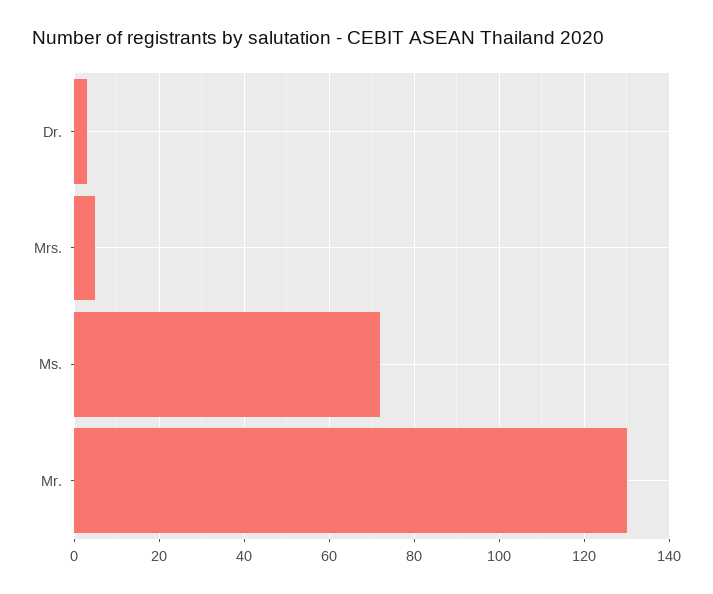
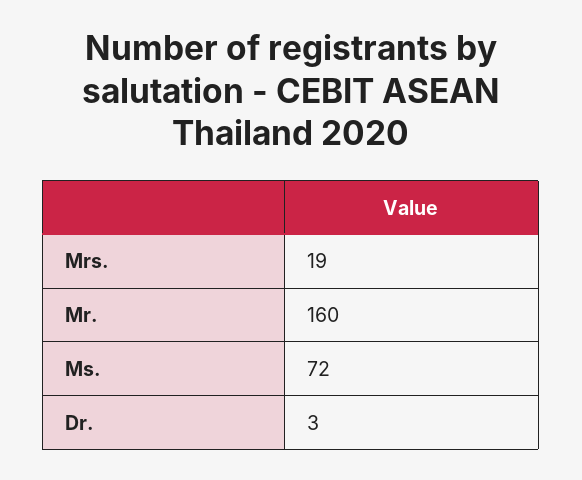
Mrs.: 5 -> 19
Mr.: 130 -> 160

